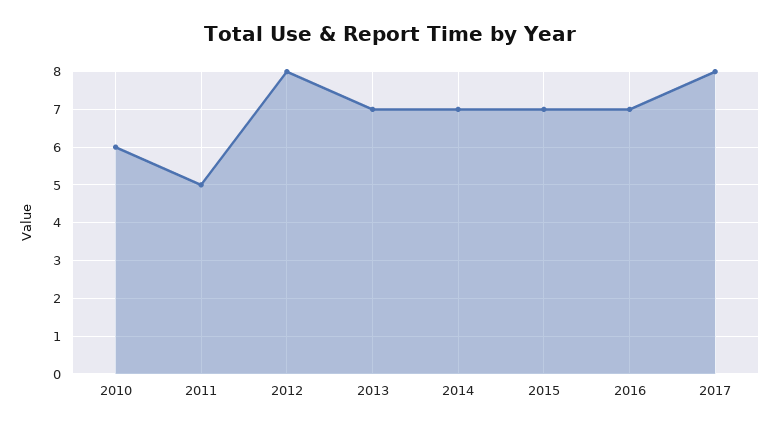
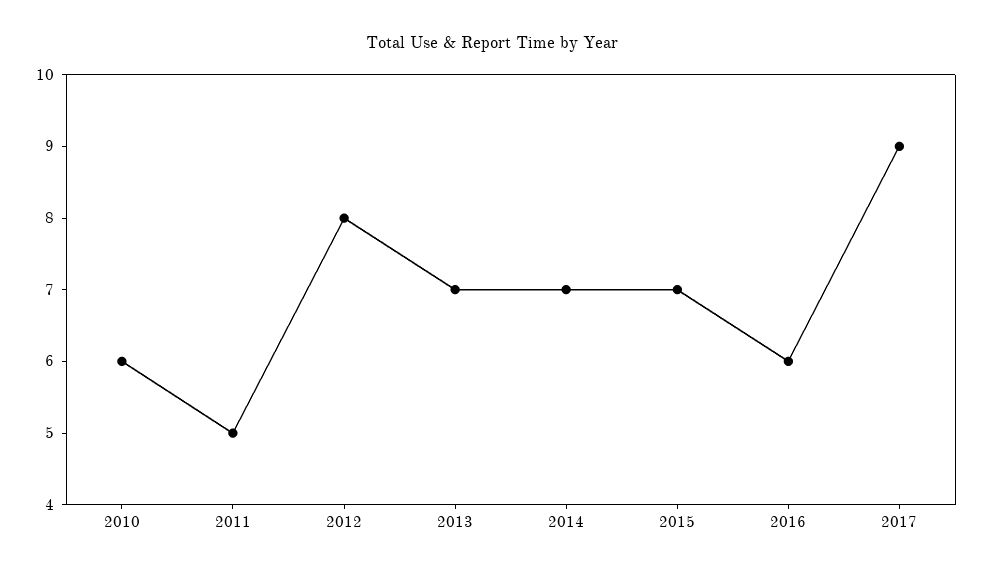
2016: 7 -> 6
2017: 8 -> 9

